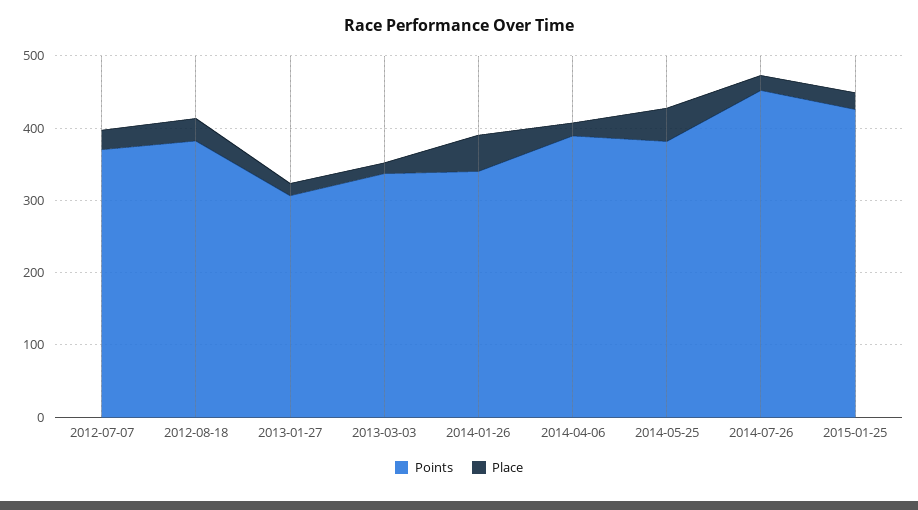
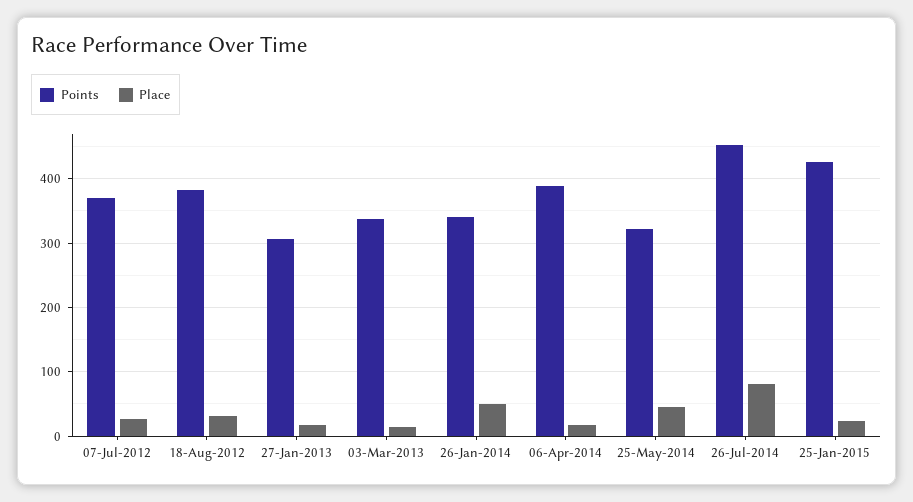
Points, 2014-05-25: 380 -> 320
Place, 2014-07-26: 20 -> 80

